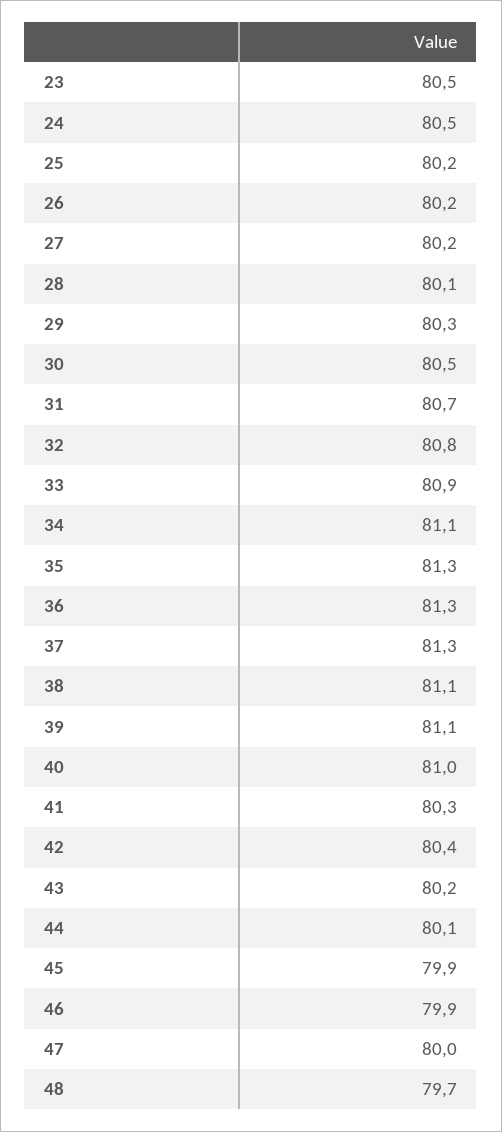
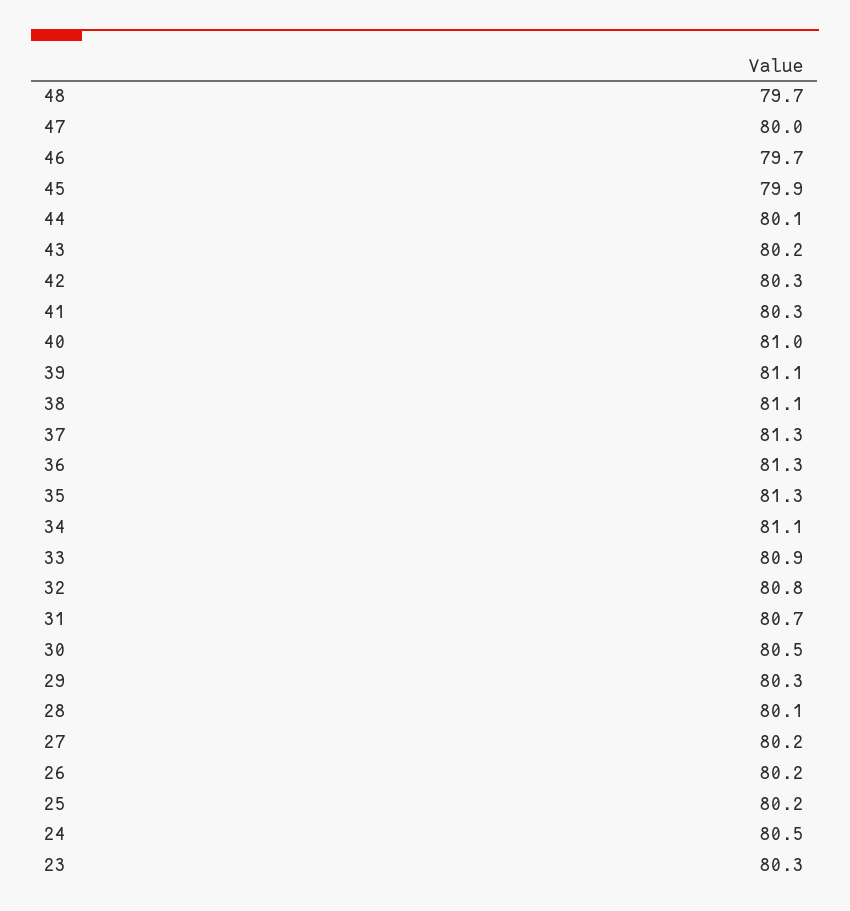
23: 80.5 -> 80.3
42: 80.4 -> 80.3
46: 79.9 -> 79.7

